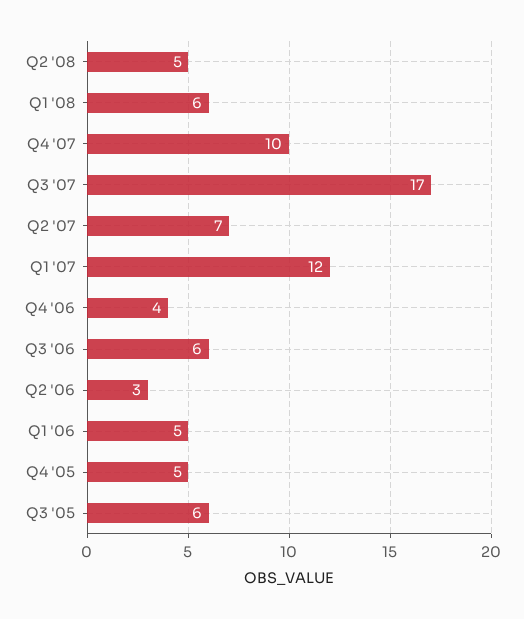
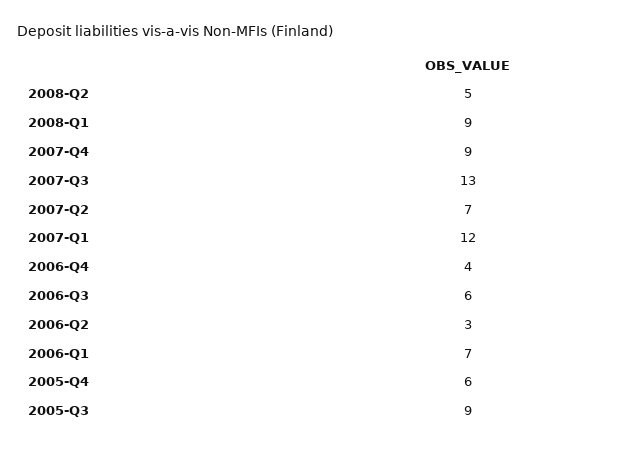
Q1 '08: 6 -> 9
Q4 '07: 10 -> 9
Q3 '07: 17 -> 13
Q1 '06: 5 -> 7
Q4 '05: 5 -> 6
Q3 '05: 6 -> 9

